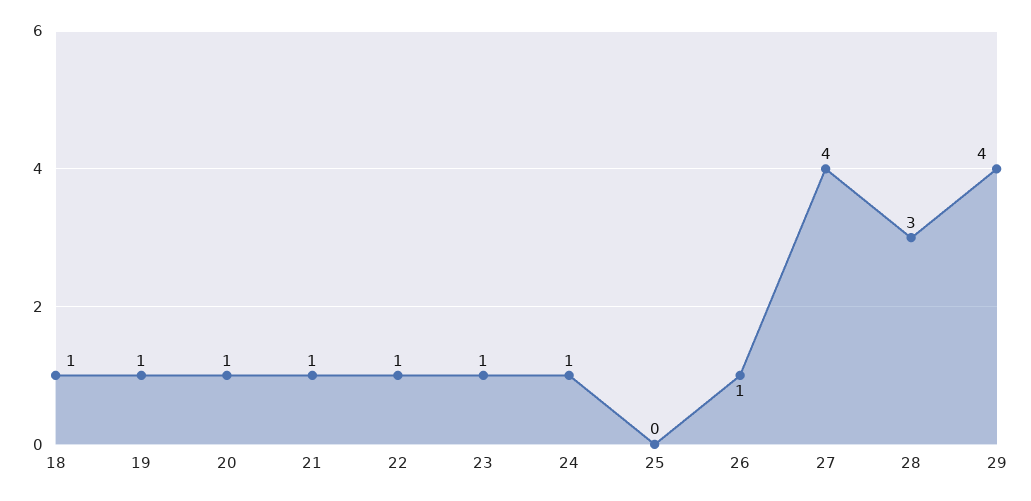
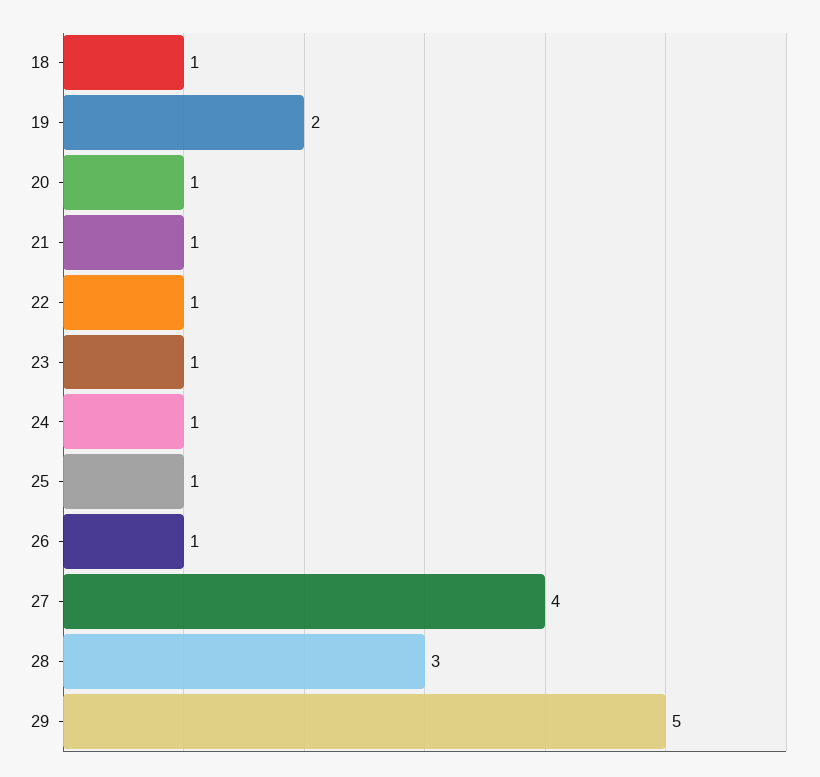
19: 1 -> 2
25: 0 -> 1
29: 4 -> 5

